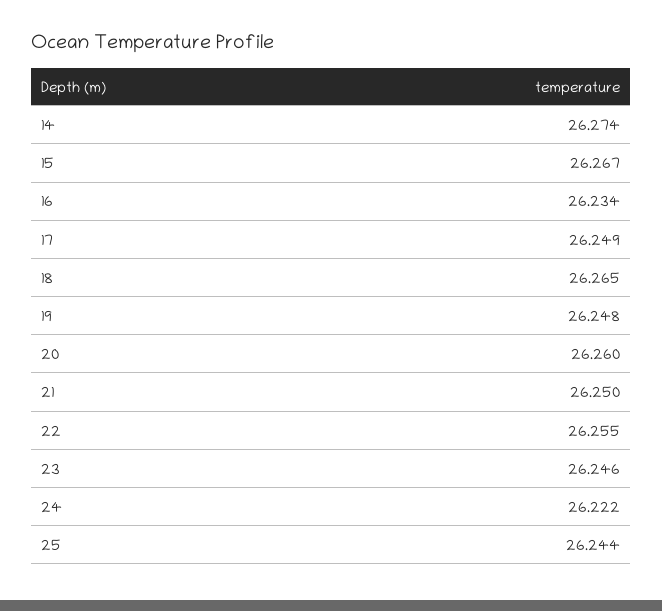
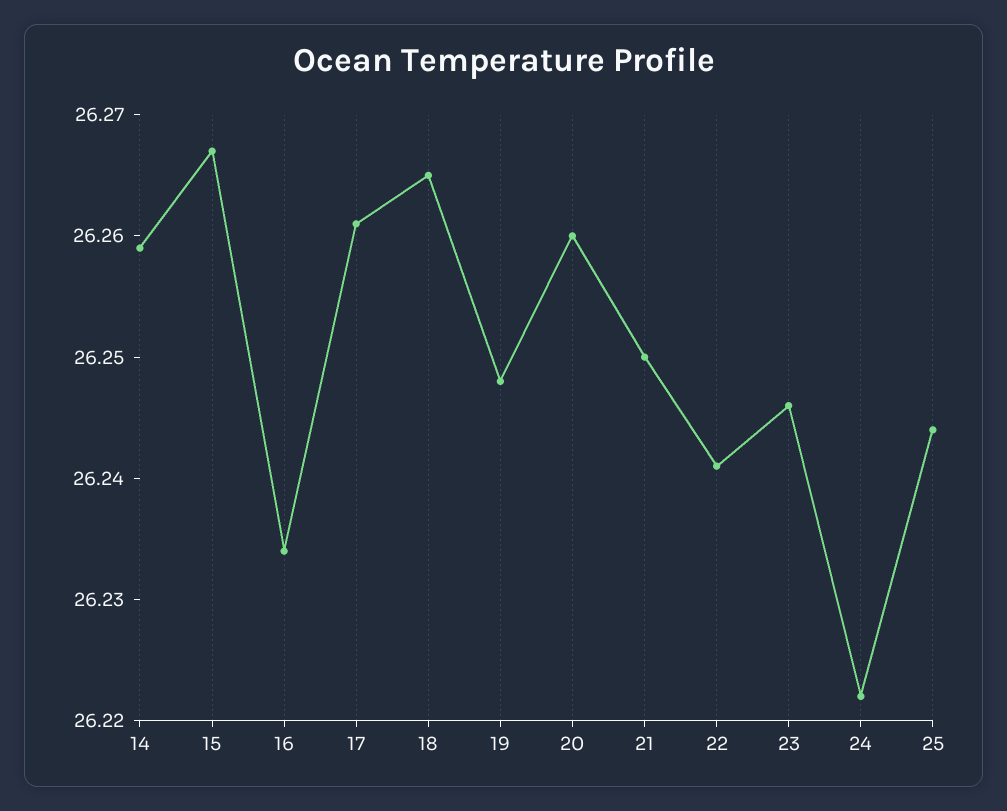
14: 26.274 -> 26.259
17: 26.249 -> 26.261
22: 26.255 -> 26.241

